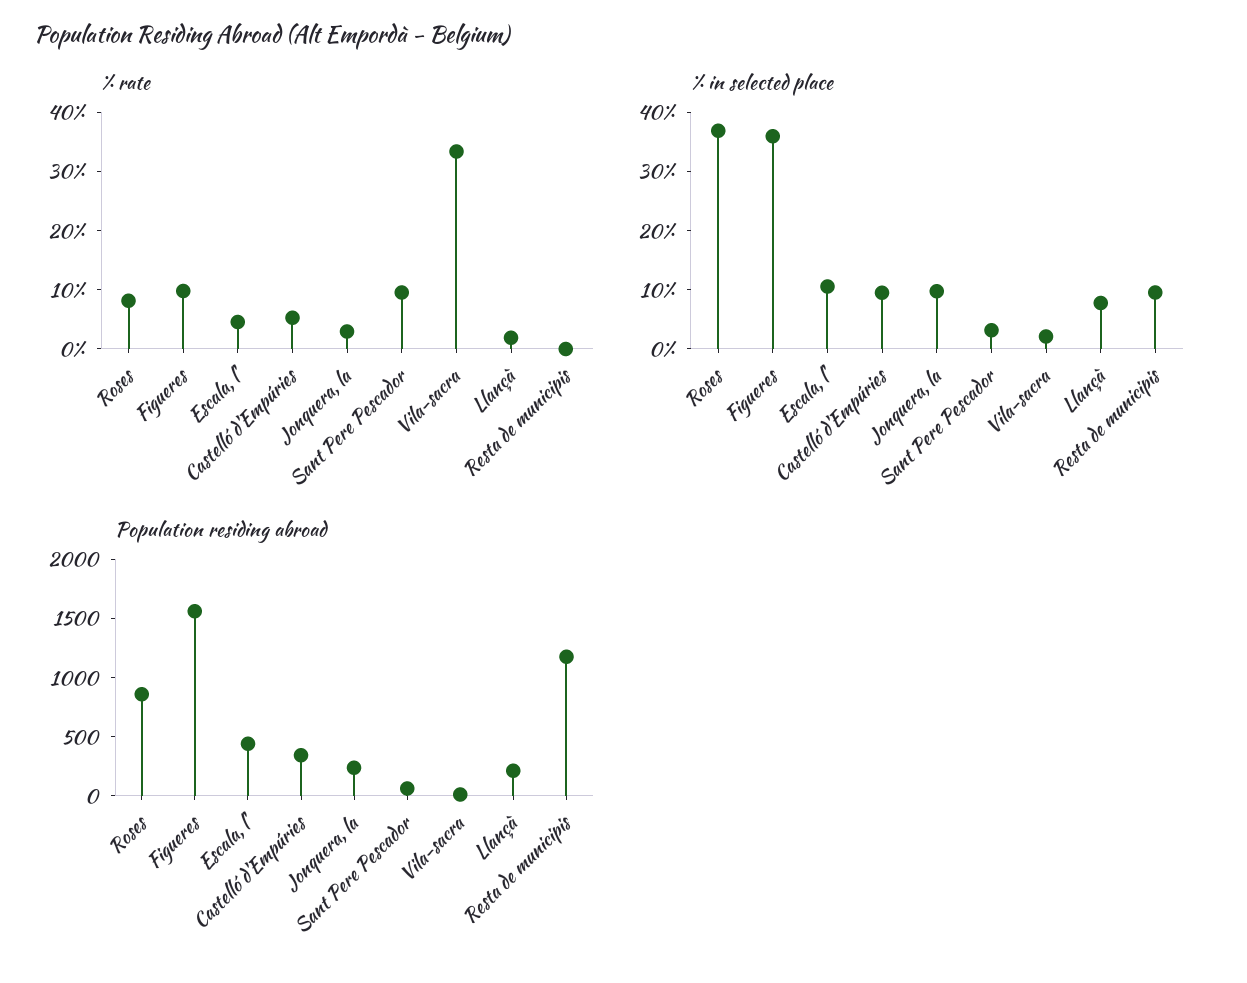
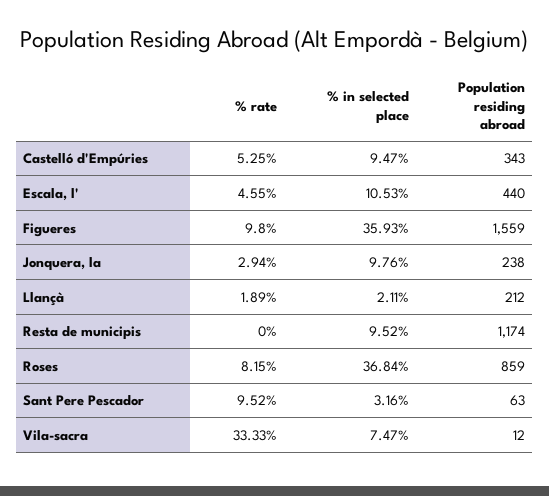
% in selected place, Vila-sacra: 2 -> 7.47
% in selected place, Llançà: 8 -> 2.11

